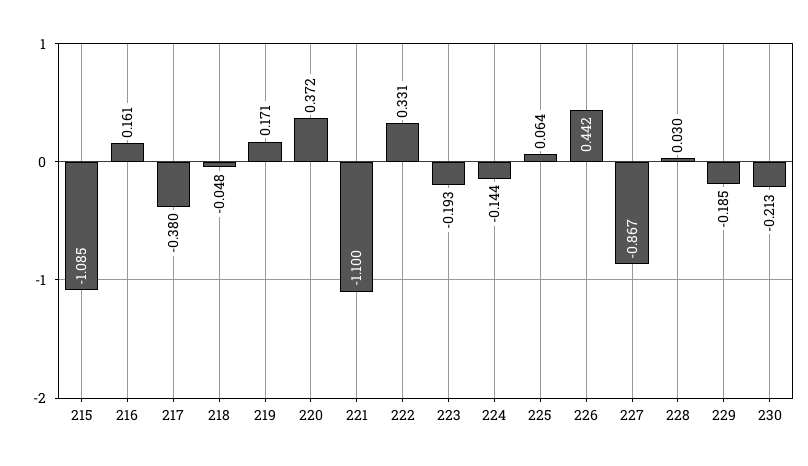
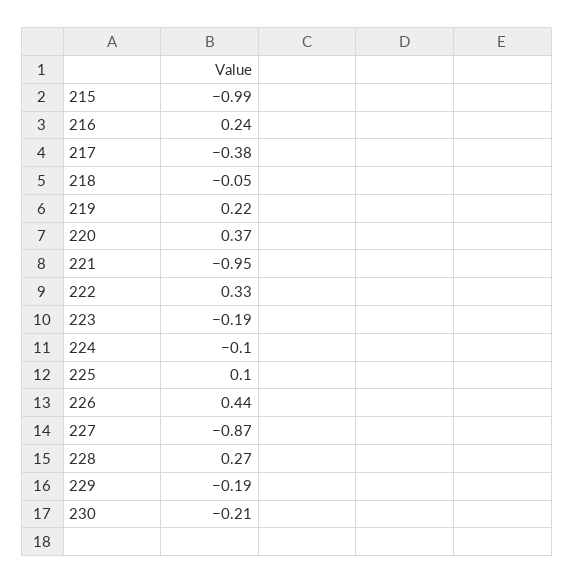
215: -1.085 -> -0.99
216: 0.161 -> 0.24
219: 0.171 -> 0.22
221: -1.1 -> -0.95
224: -0.144 -> -0.1
225: 0.064 -> 0.1
228: 0.03 -> 0.27

